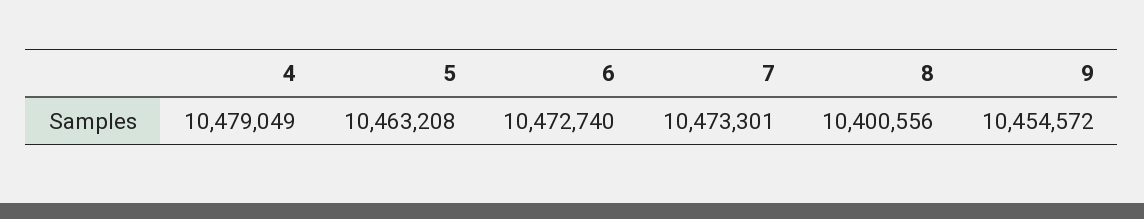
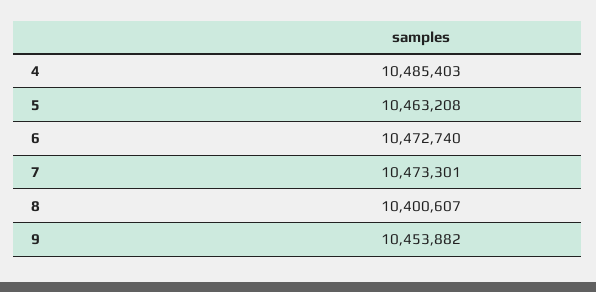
4: 10479049 -> 10485403
8: 10400556 -> 10400607
9: 10454572 -> 10453882

